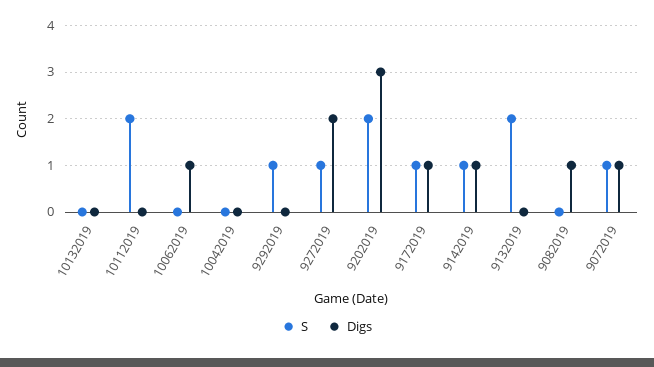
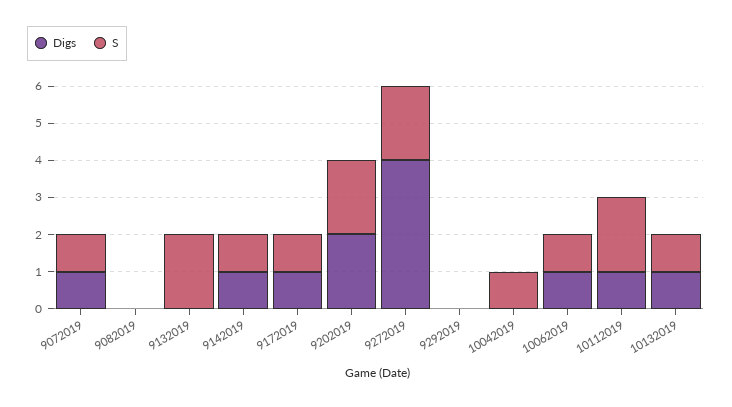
S, 10132019: 0 -> 1
Digs, 10132019: 0 -> 1
Digs, 10112019: 0 -> 1
S, 10062019: 0 -> 1
S, 10042019: 0 -> 1
S, 9292019: 1 -> 0
S, 9272019: 1 -> 2
Digs, 9272019: 2 -> 4
Digs, 9202019: 3 -> 2
Digs, 9082019: 1 -> 0

